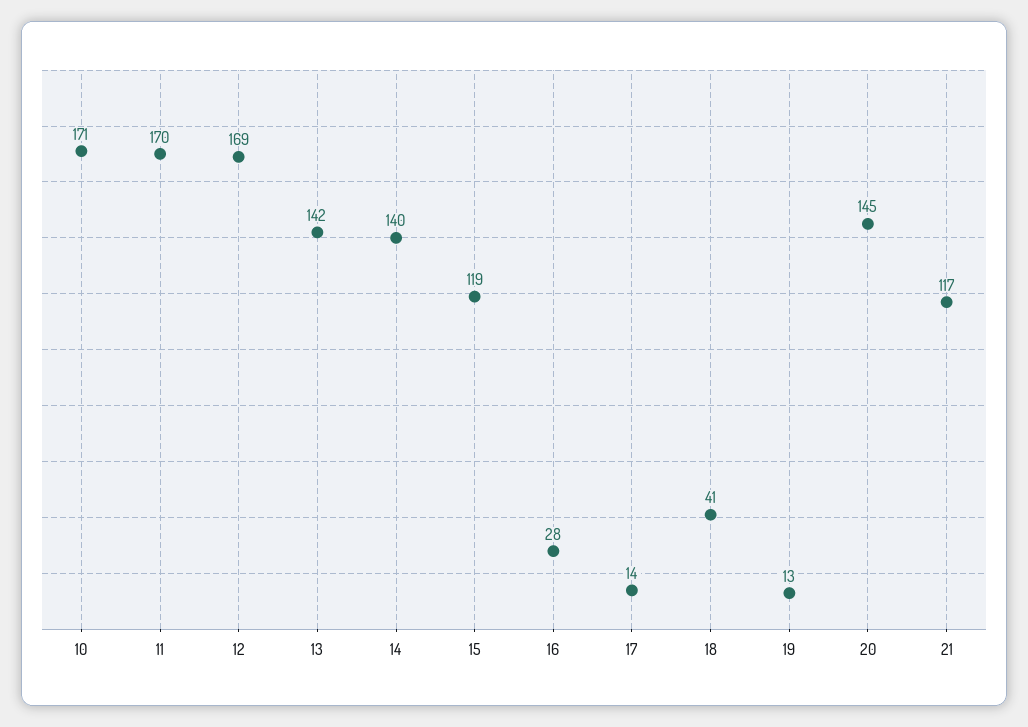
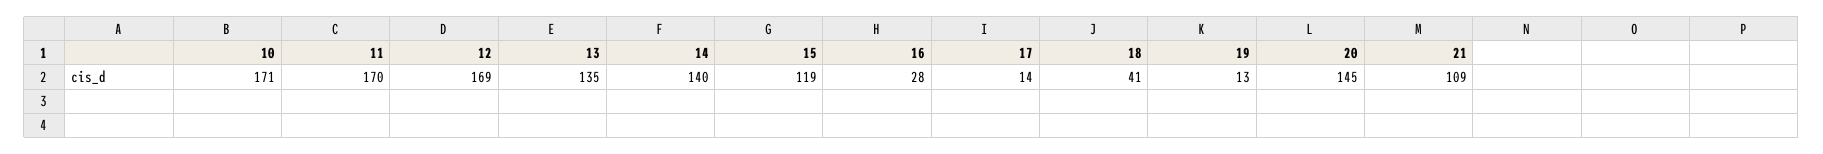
13: 142 -> 135
21: 117 -> 109

